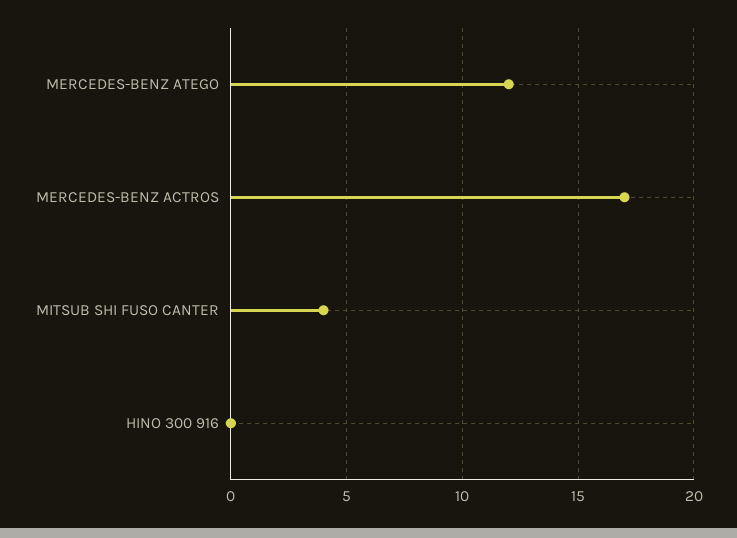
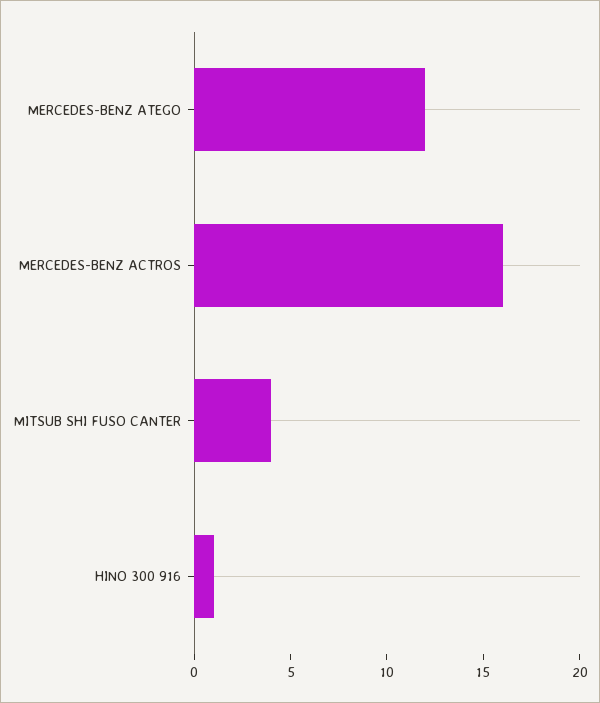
MERCEDES-BENZ ACTROS: 17 -> 16
HINO 300 916: 0 -> 1

